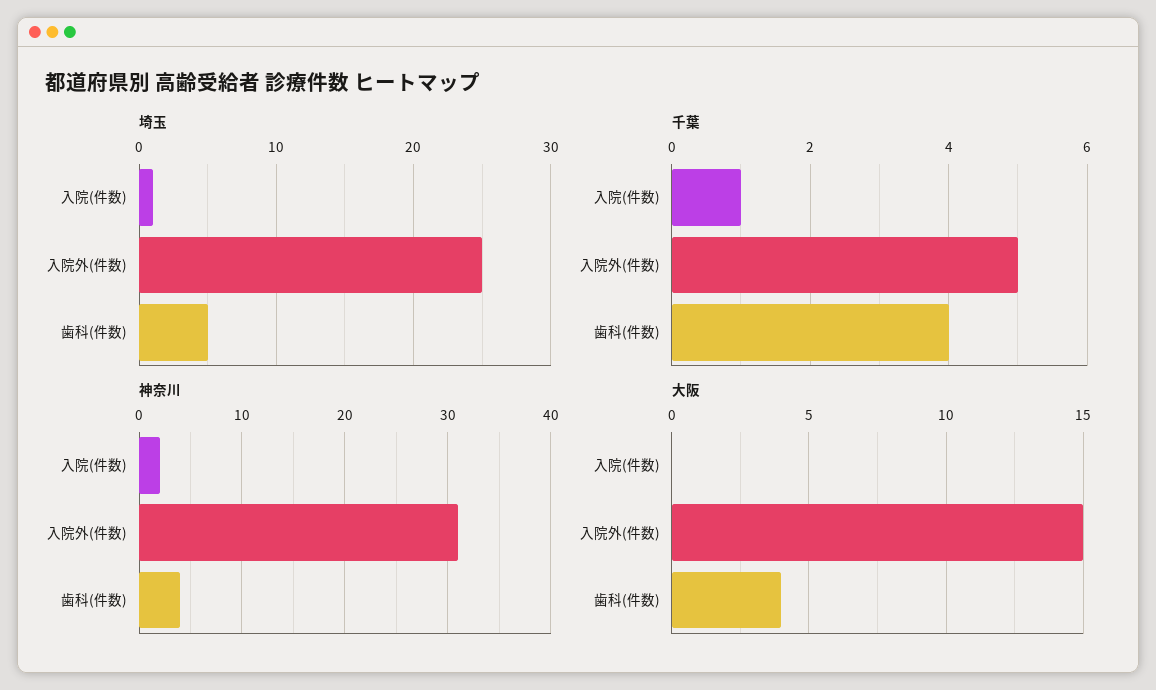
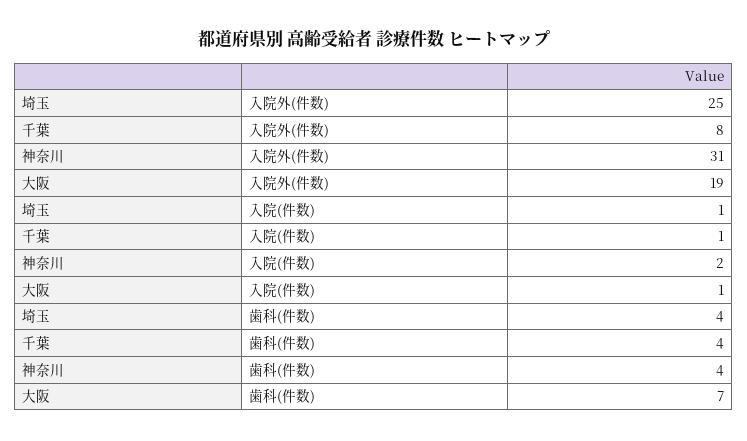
埼玉, 歯科(件数): 5 -> 4
千葉, 入院外(件数): 5 -> 8
大阪, 入院(件数): 0 -> 1
大阪, 入院外(件数): 15 -> 19
大阪, 歯科(件数): 4 -> 7

